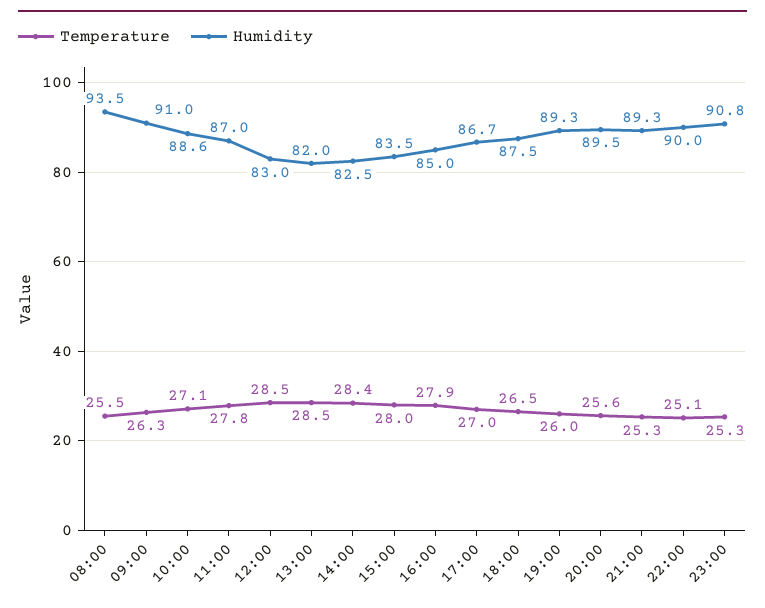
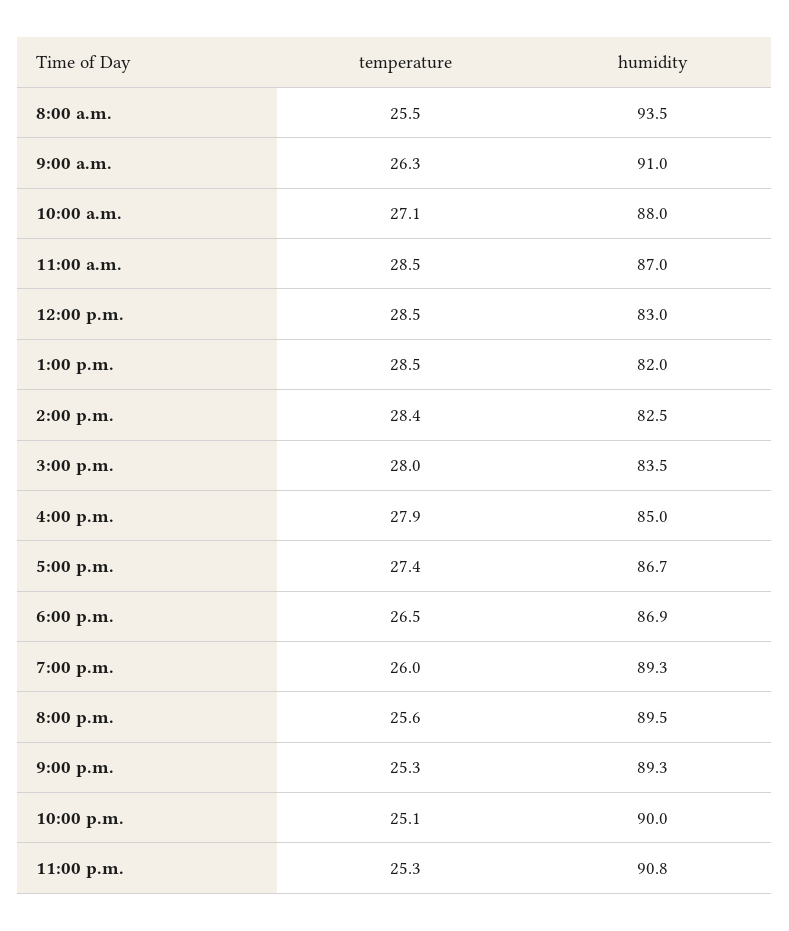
Humidity, 10:00: 88.6 -> 88
Temperature, 11:00: 27.8 -> 28.5
Temperature, 17:00: 27 -> 27.4
Humidity, 18:00: 87.5 -> 86.9

